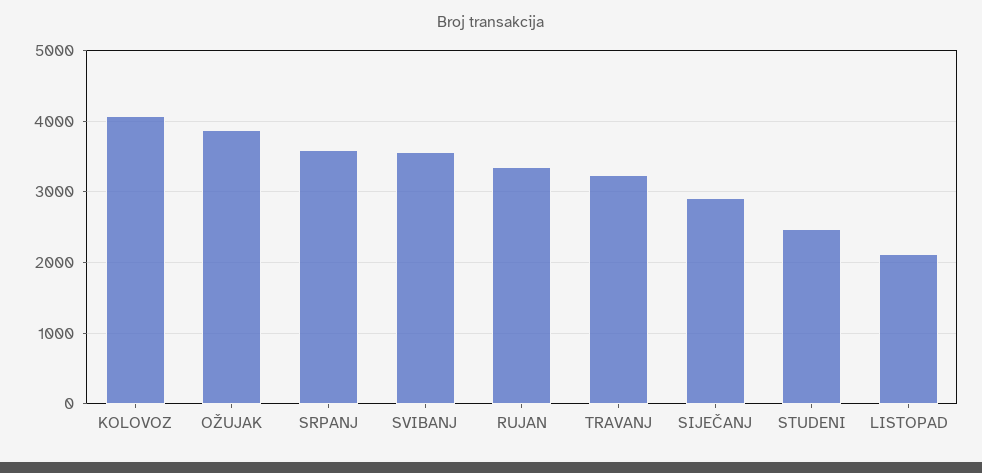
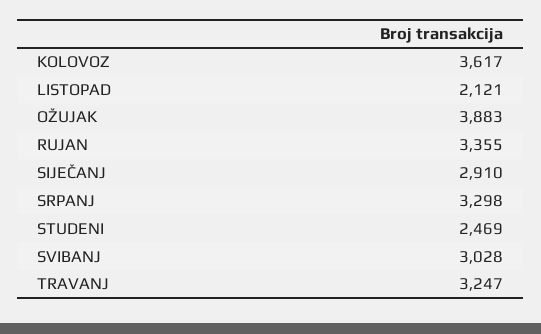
KOLOVOZ: 4100 -> 3617
SRPANJ: 3600 -> 3298
SVIBANJ: 3600 -> 3028

